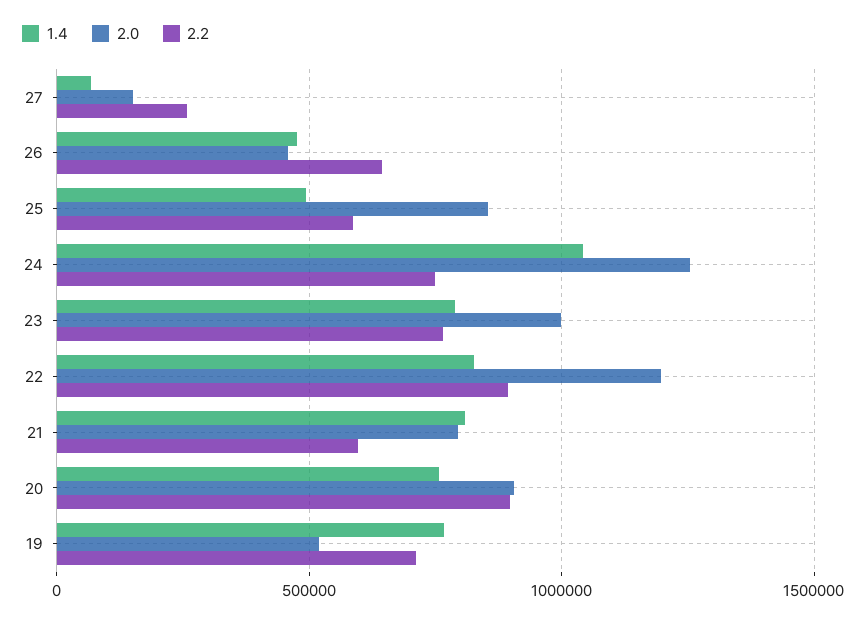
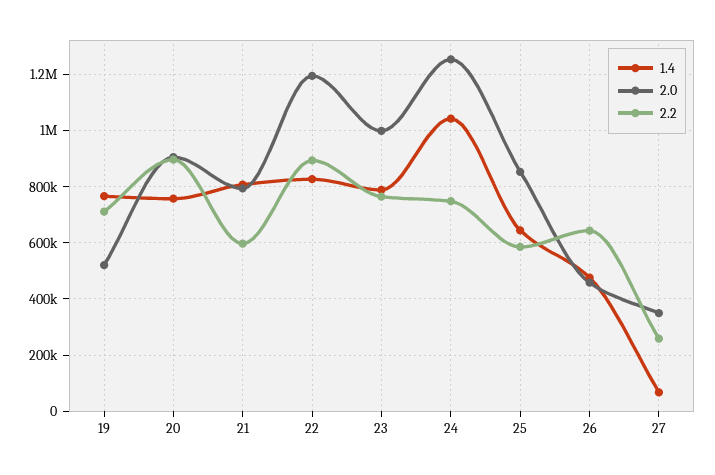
2.0, 27: 150000 -> 350000
1.4, 25: 500000 -> 650000

